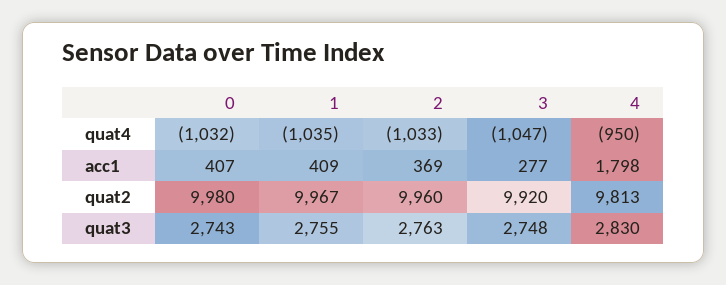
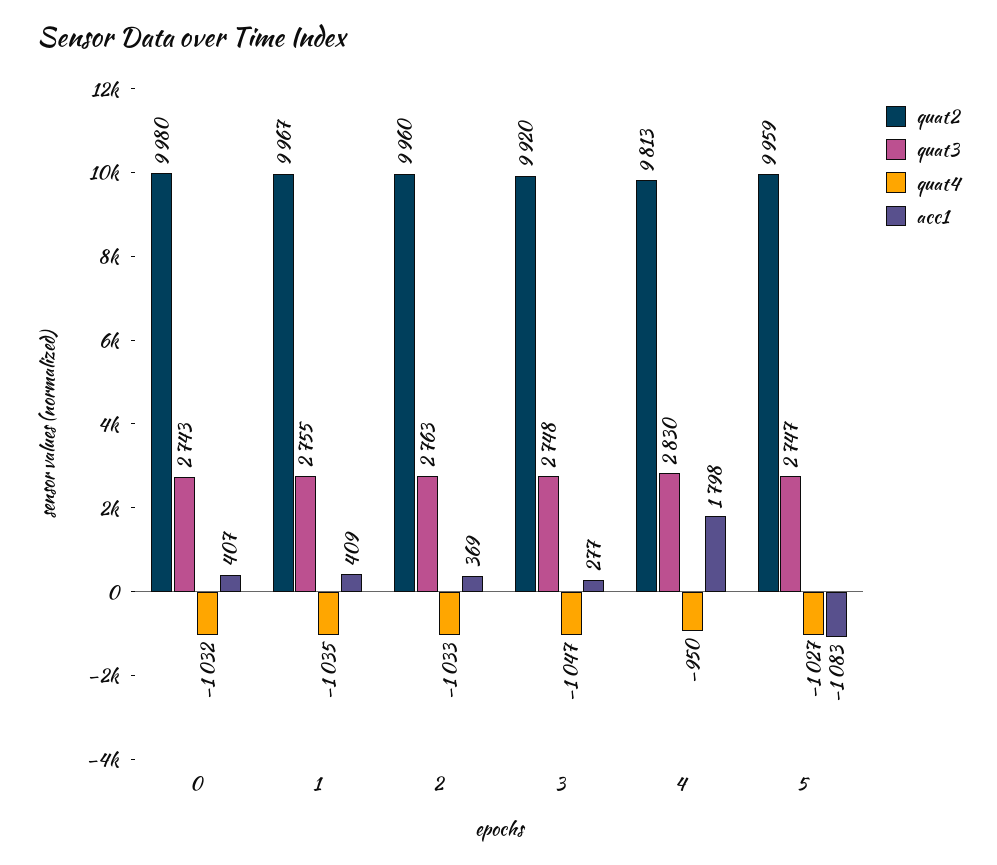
quat2, 5: none -> 9959
quat3, 5: none -> 2747
quat4, 5: none -> -1027
acc1, 5: none -> -1083

